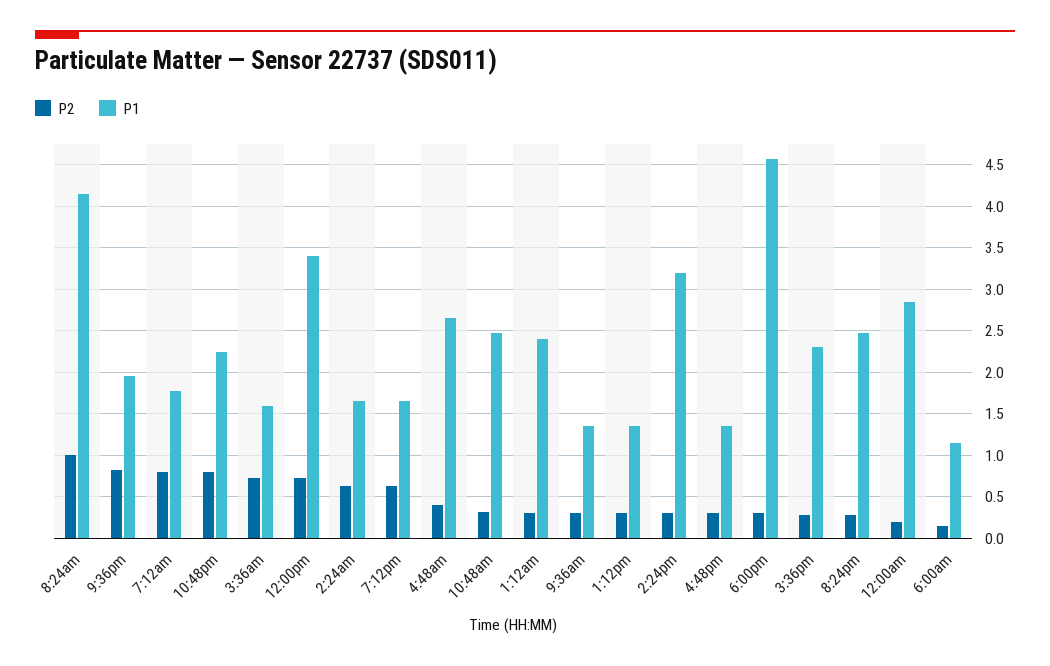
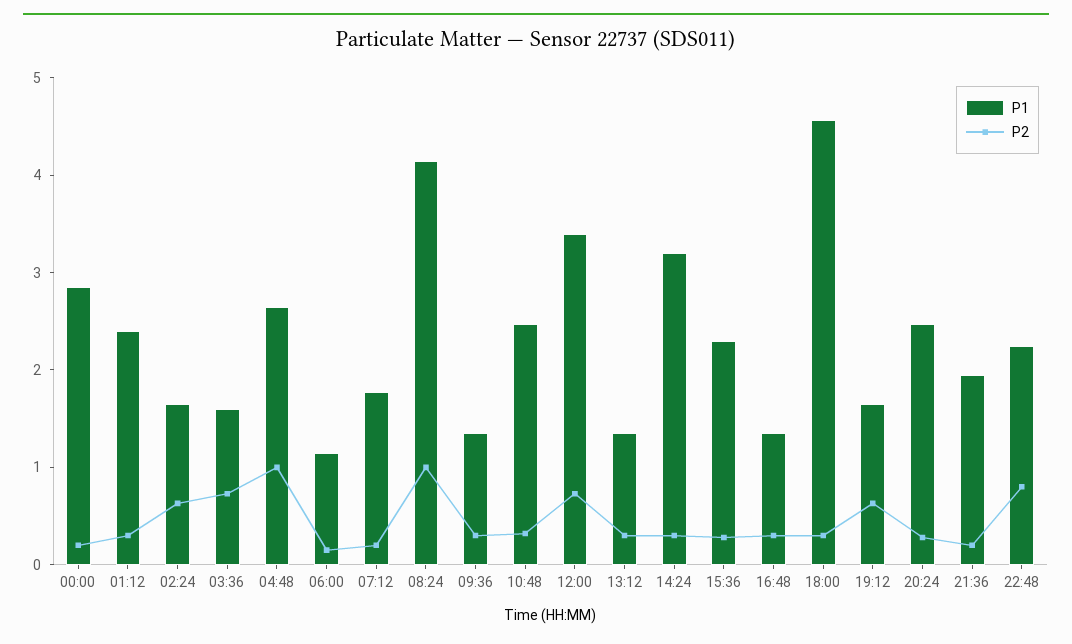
P2, 9:36pm: 0.8 -> 0.2
P2, 7:12am: 0.8 -> 0.2
P2, 4:48am: 0.4 -> 1

